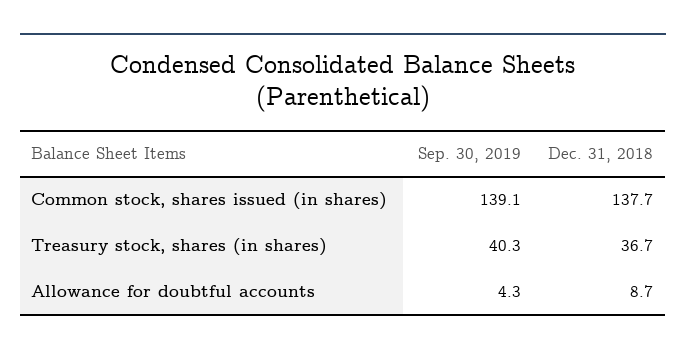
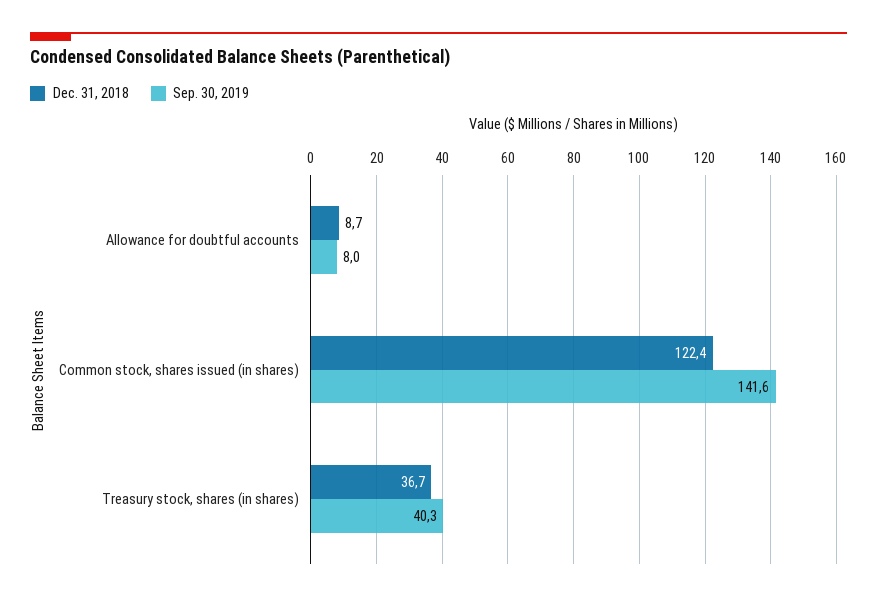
Sep. 30, 2019, Common stock, shares issued (in shares): 139.1 -> 141.6
Dec. 31, 2018, Common stock, shares issued (in shares): 137.7 -> 122.4
Sep. 30, 2019, Allowance for doubtful accounts: 4.3 -> 8

